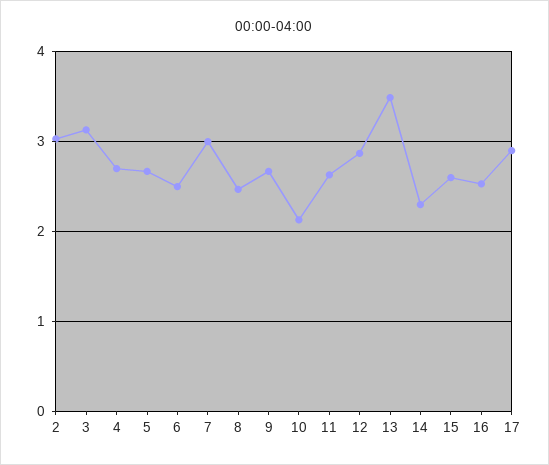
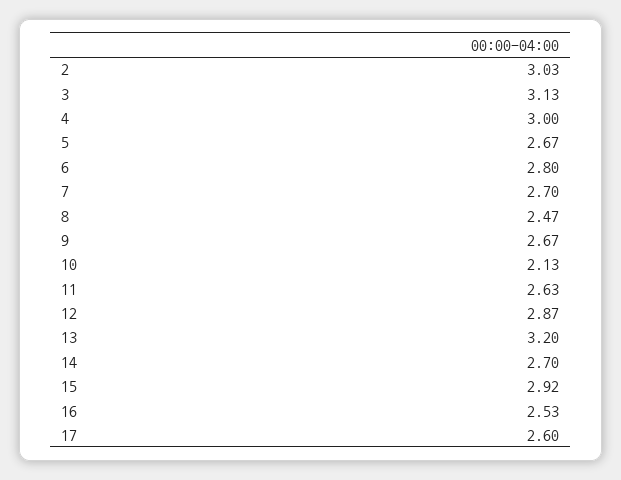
4: 2.7 -> 3
6: 2.5 -> 2.8
7: 3 -> 2.7
13: 3.5 -> 3.2
14: 2.3 -> 2.7
15: 2.6 -> 2.92
17: 2.9 -> 2.6

